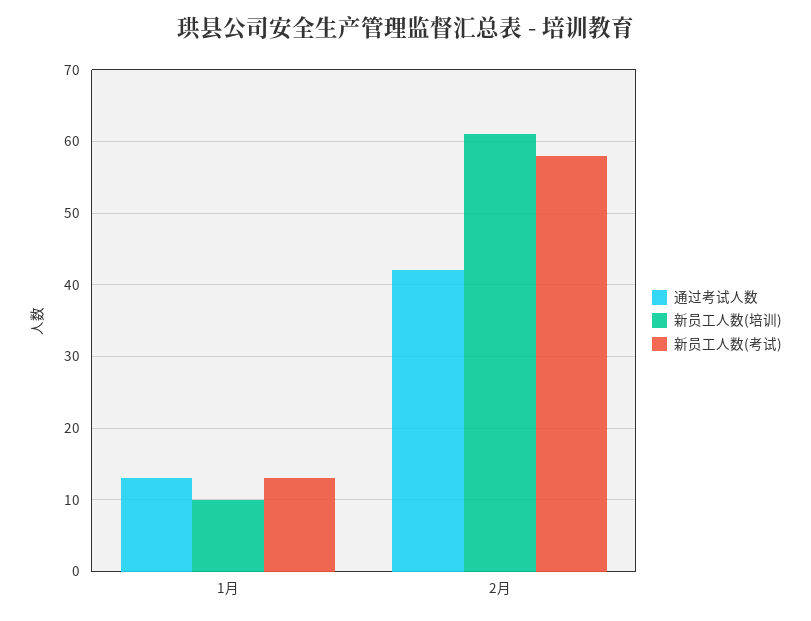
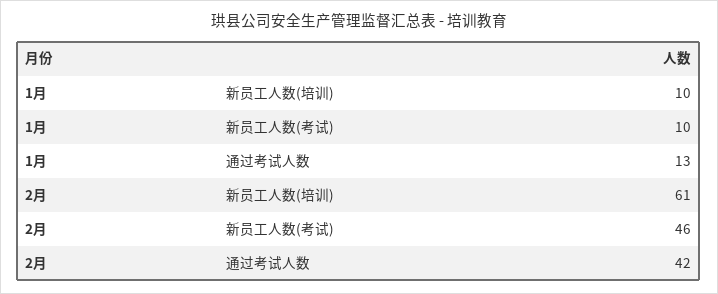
新员工人数(考试), 1月: 13 -> 10
新员工人数(考试), 2月: 58 -> 46

